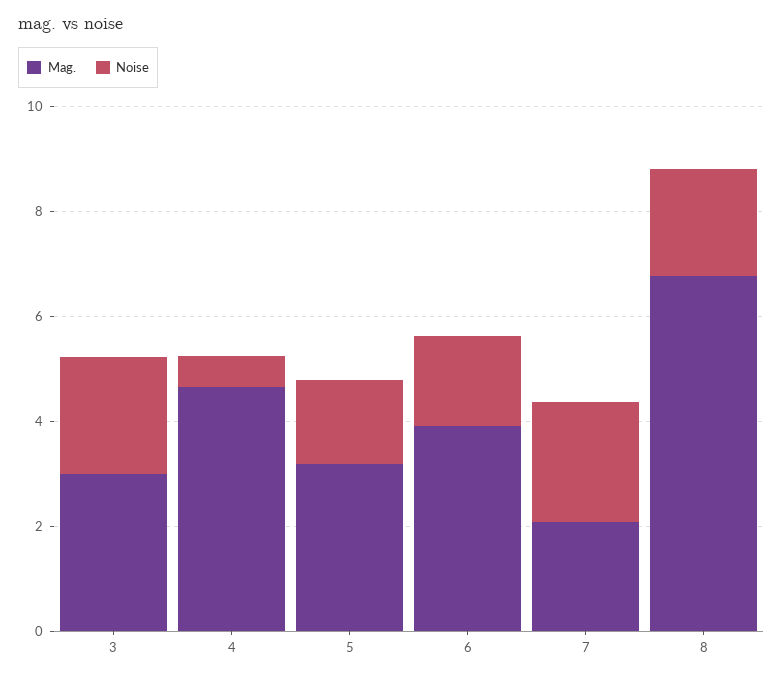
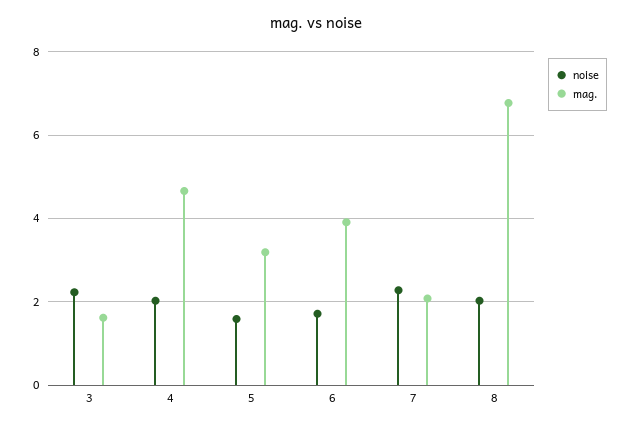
Mag., 3: 3 -> 1.6
Noise, 4: 0.5 -> 2

